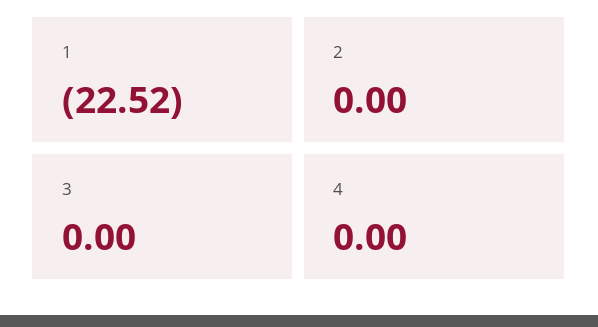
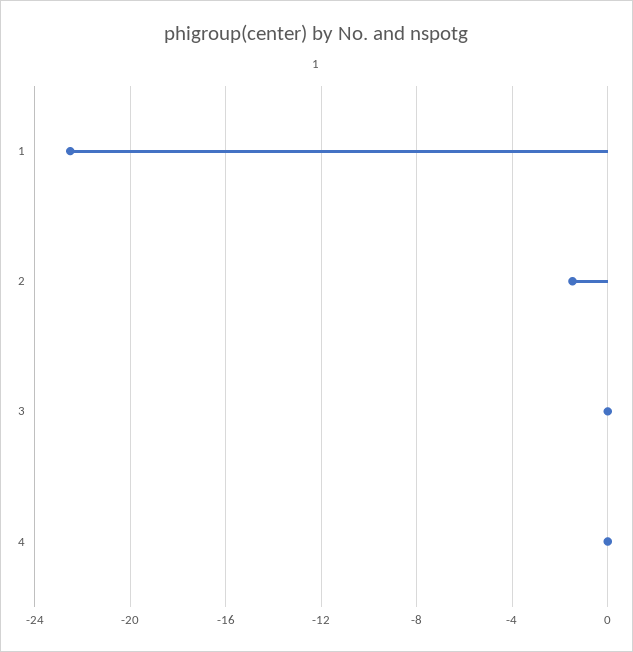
2: 0 -> -1.5

